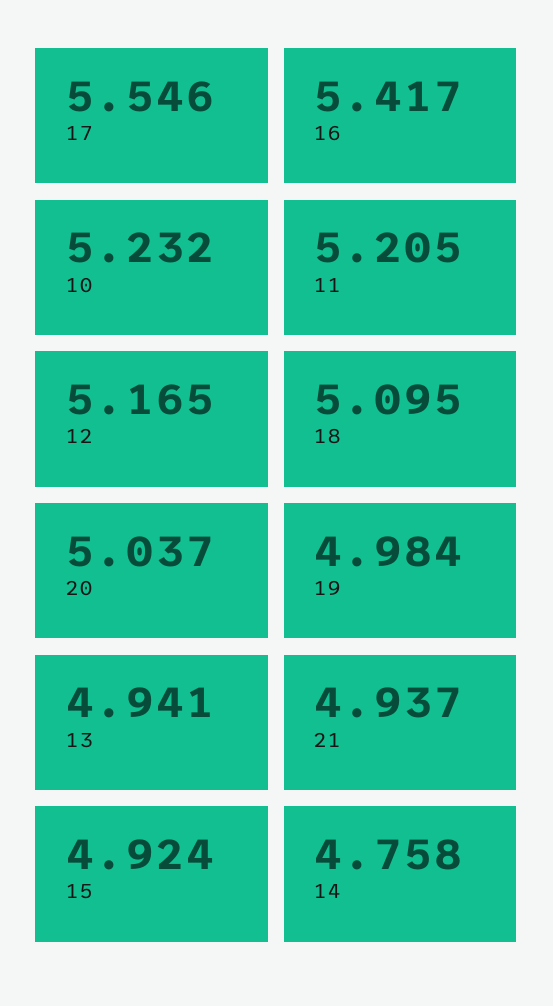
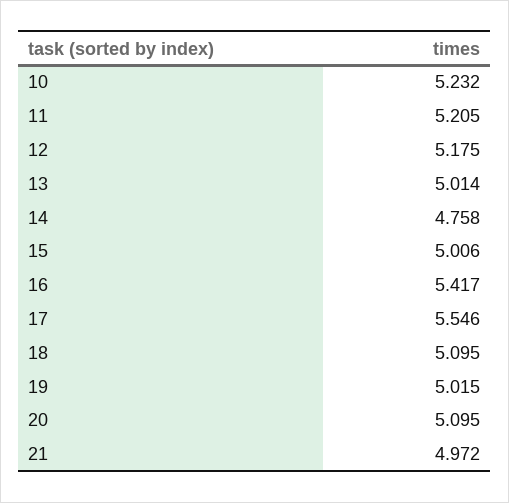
12: 5.165 -> 5.175
20: 5.037 -> 5.095
19: 4.984 -> 5.015
13: 4.941 -> 5.014
21: 4.937 -> 4.972
15: 4.924 -> 5.006

